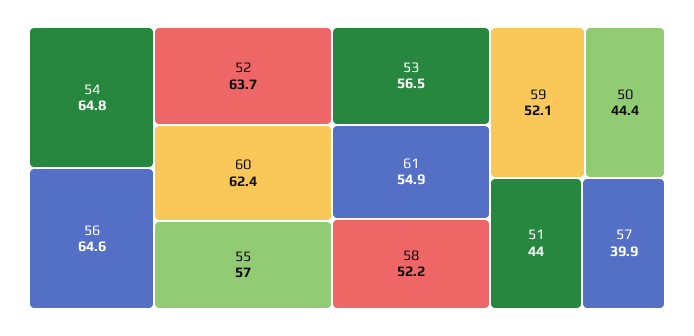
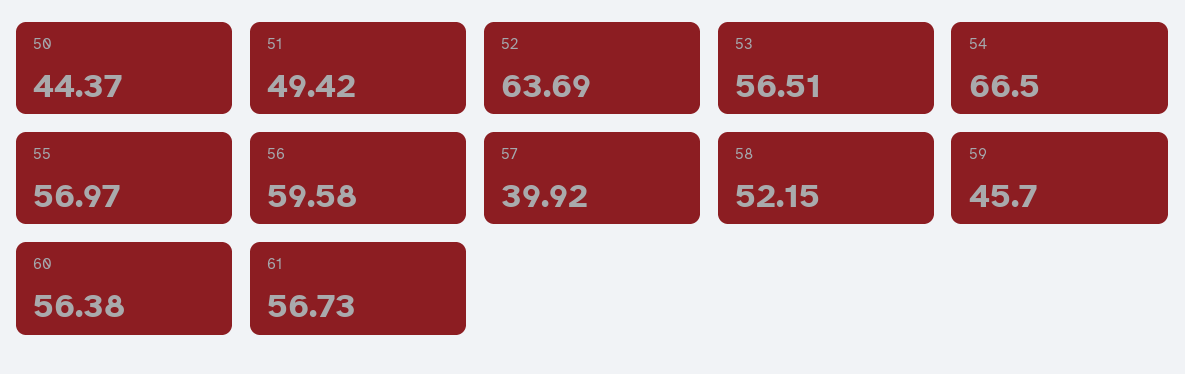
54: 64.8 -> 66.5
56: 64.6 -> 59.58
60: 62.4 -> 56.38
61: 54.9 -> 56.73
59: 52.1 -> 45.7
51: 44 -> 49.42

